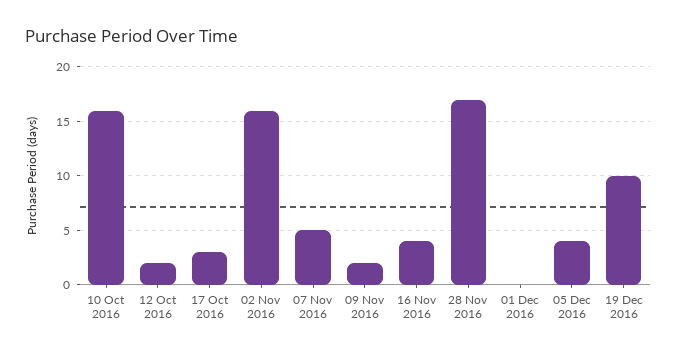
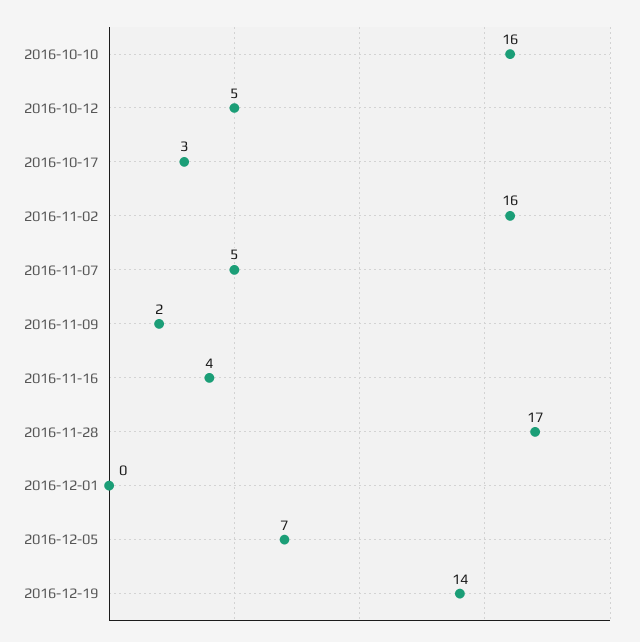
12 Oct 2016: 2 -> 5
05 Dec 2016: 4 -> 7
19 Dec 2016: 10 -> 14

